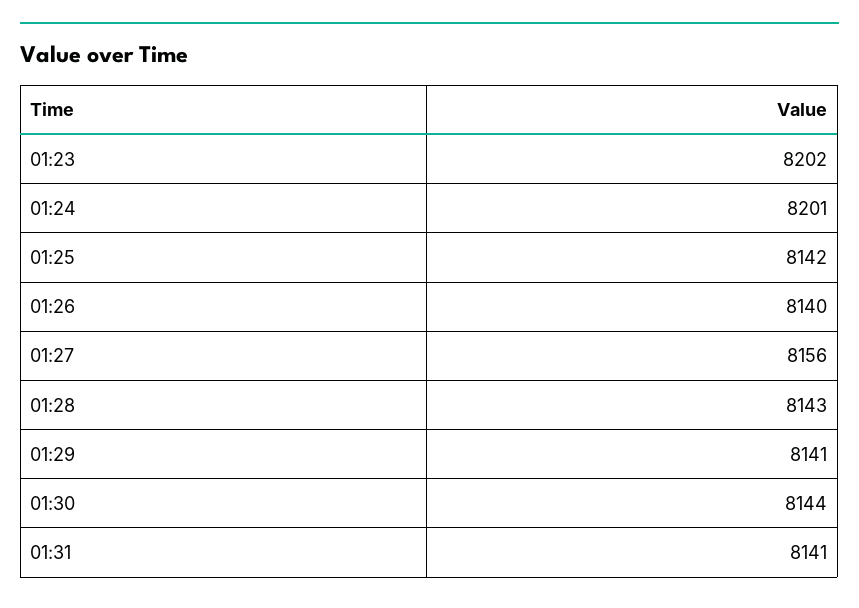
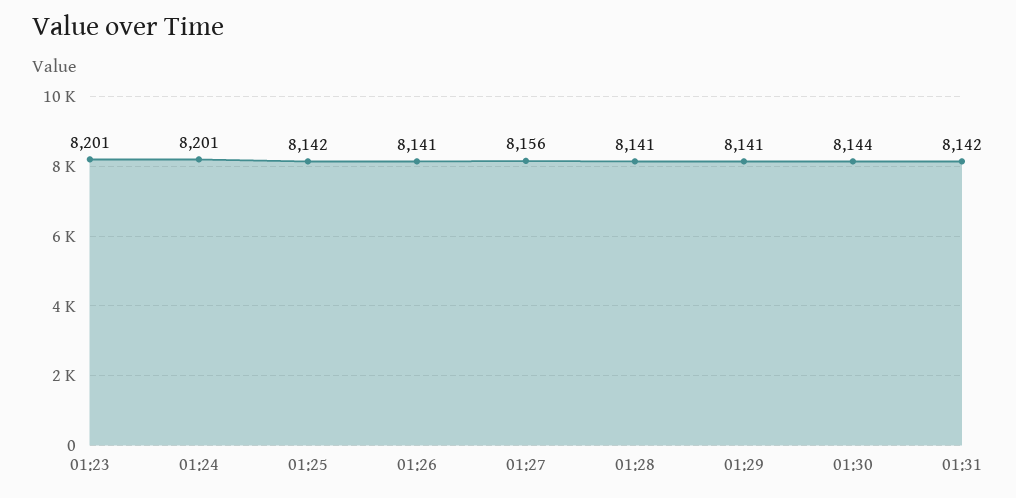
01:23: 8202 -> 8201
01:26: 8140 -> 8141
01:28: 8143 -> 8141
01:31: 8141 -> 8142

